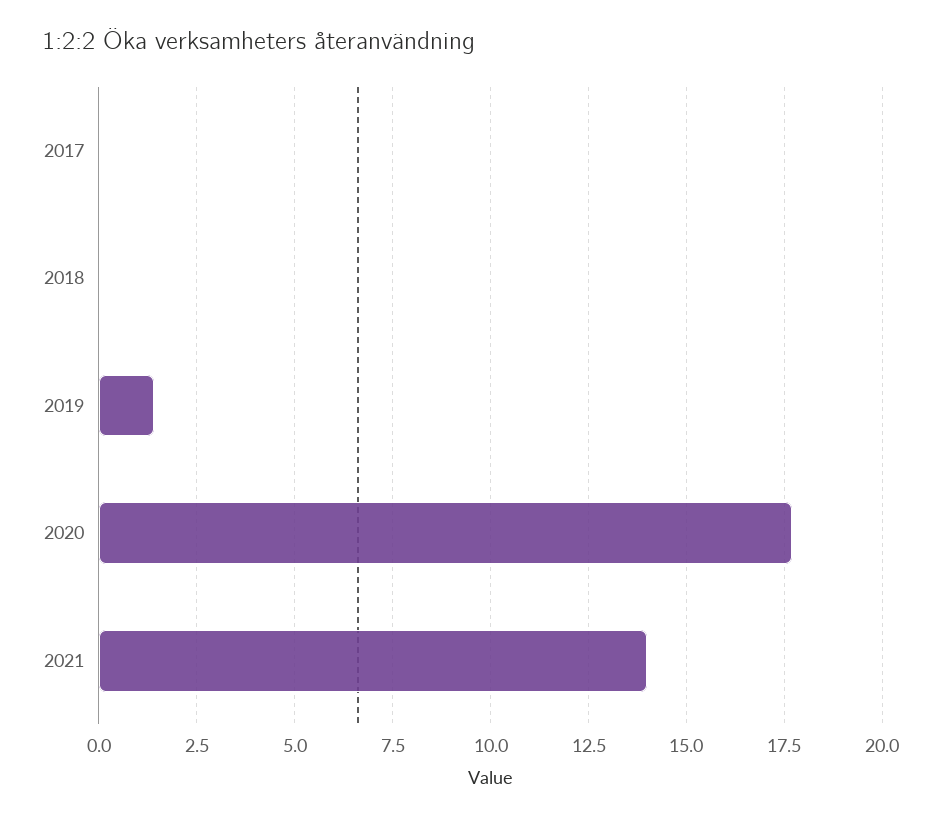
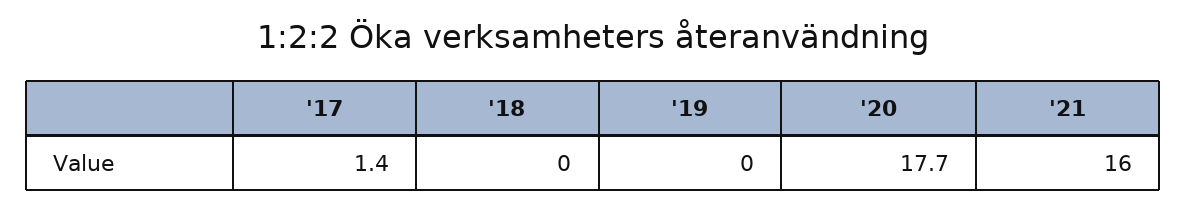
2017: 0 -> 1.4
2019: 1.5 -> 0
2021: 14 -> 16

